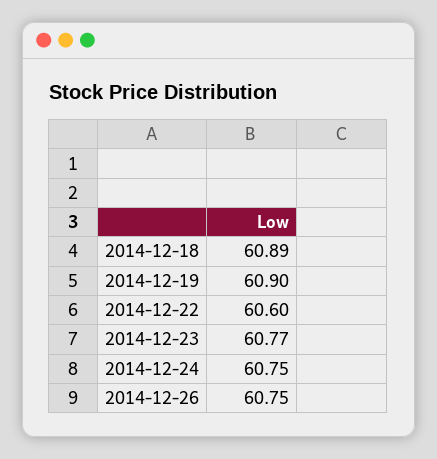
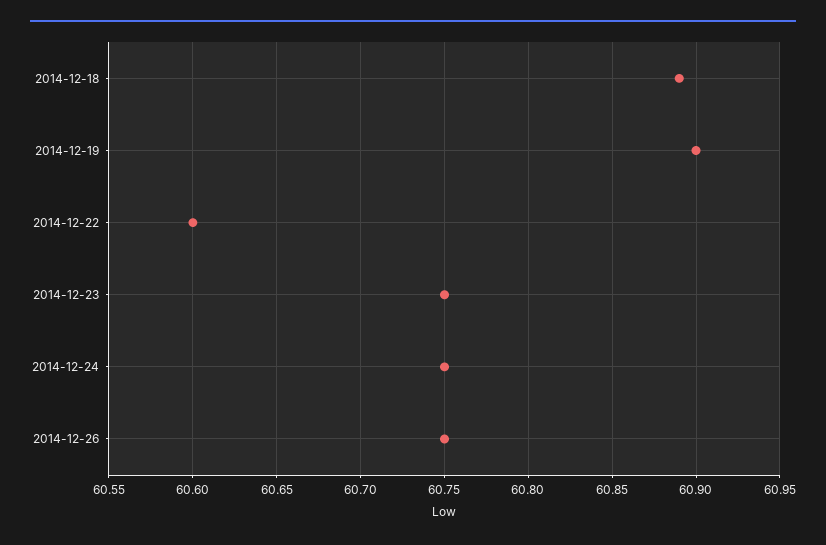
2014-12-23: 60.77 -> 60.75

